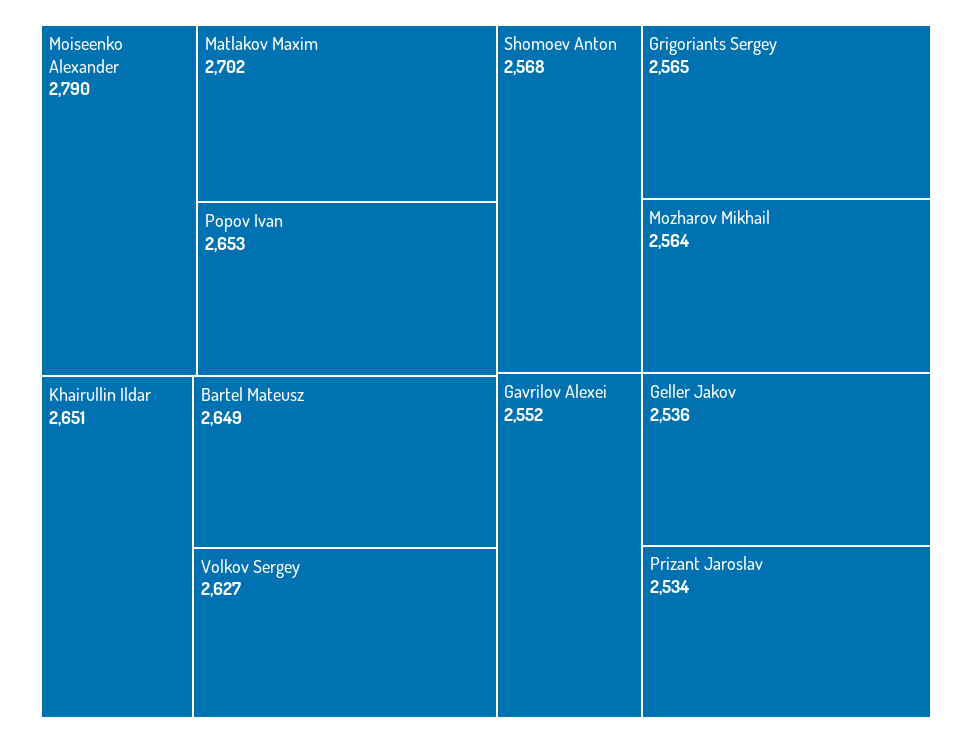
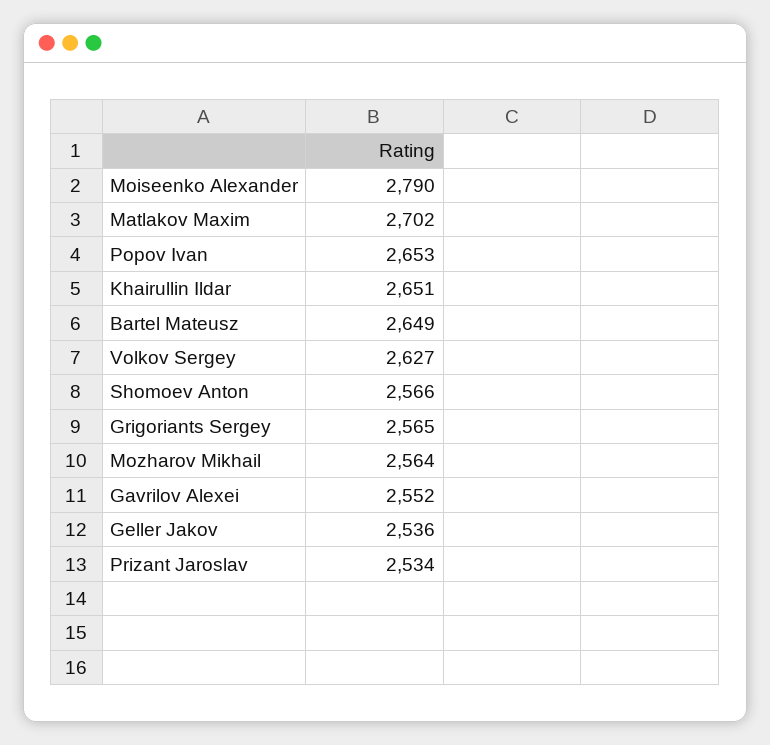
Shomoev Anton: 2568 -> 2566

